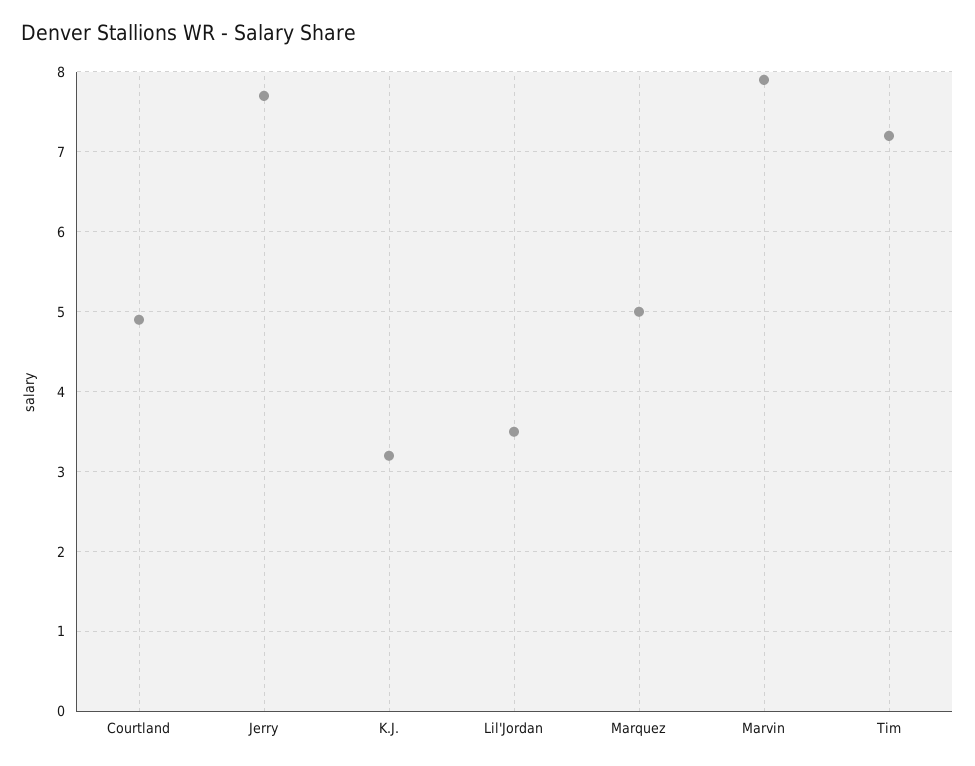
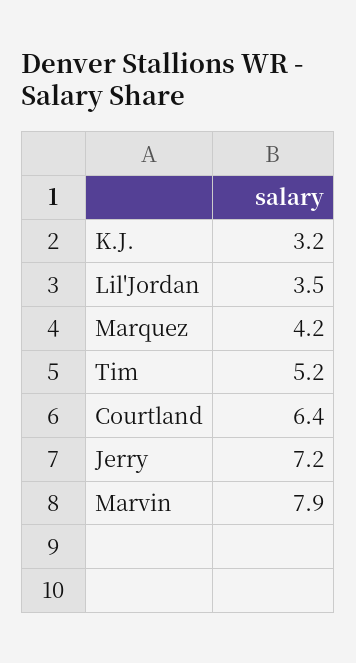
Courtland: 4.9 -> 6.4
Jerry: 7.7 -> 7.2
Marquez: 5 -> 4.2
Tim: 7.2 -> 5.2

